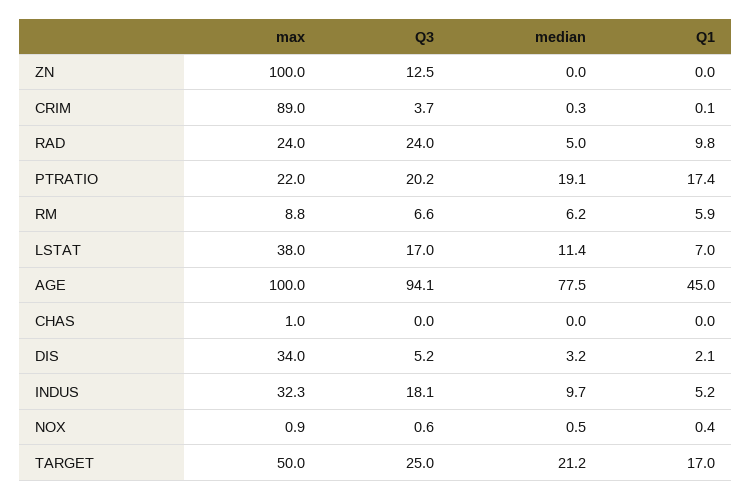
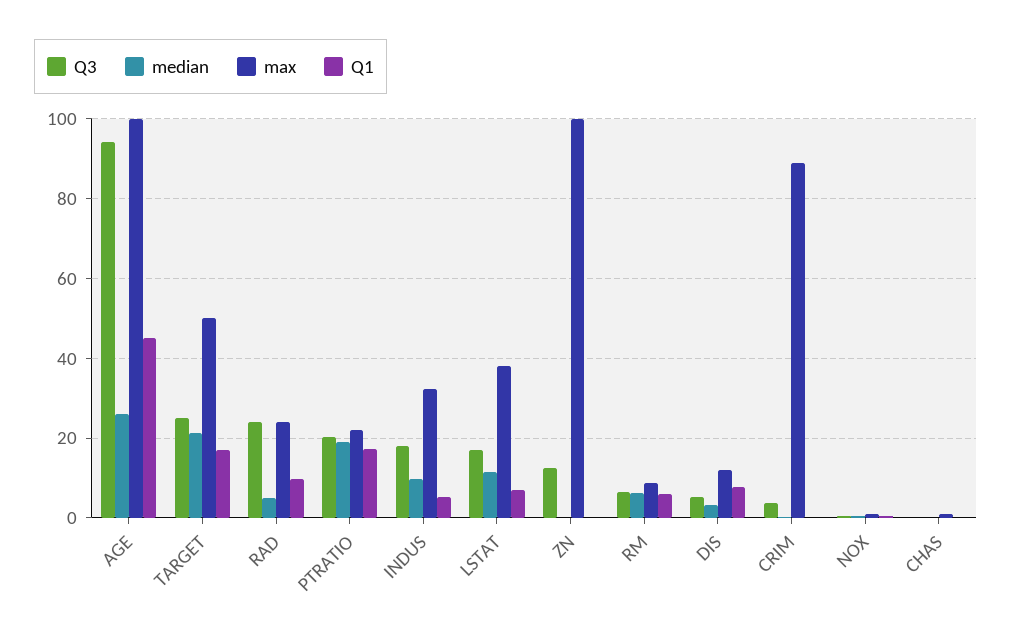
median, AGE: 77.5 -> 26
max, DIS: 34 -> 12
Q1, DIS: 2.1 -> 8

